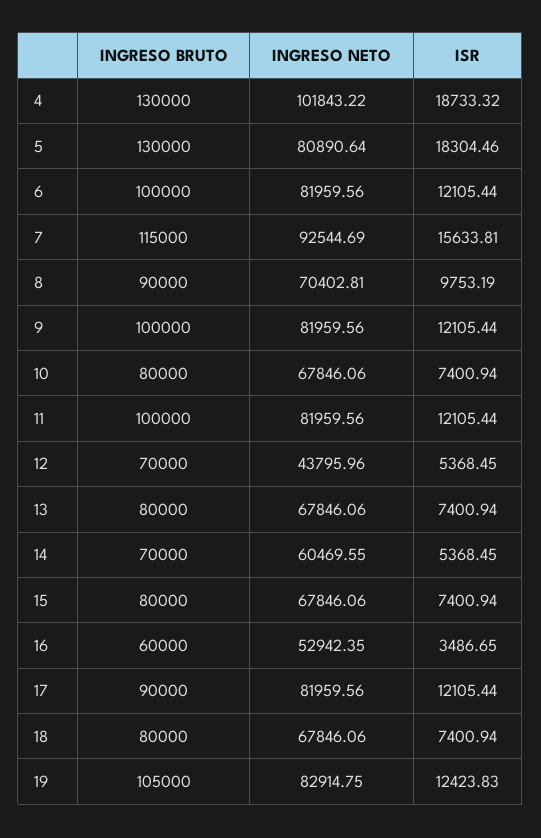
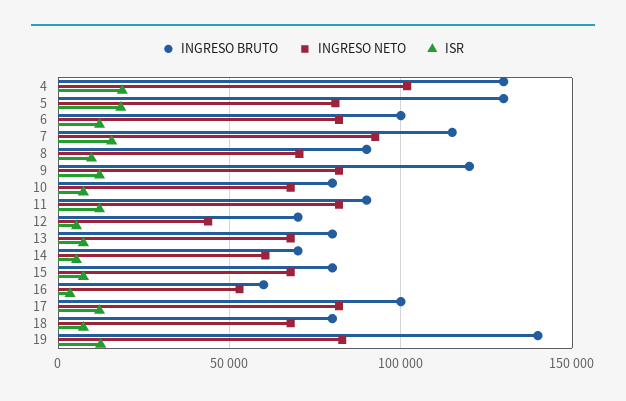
INGRESO BRUTO, 9: 100000 -> 120000
INGRESO BRUTO, 11: 100000 -> 90000
INGRESO BRUTO, 17: 90000 -> 100000
INGRESO BRUTO, 19: 105000 -> 140000

